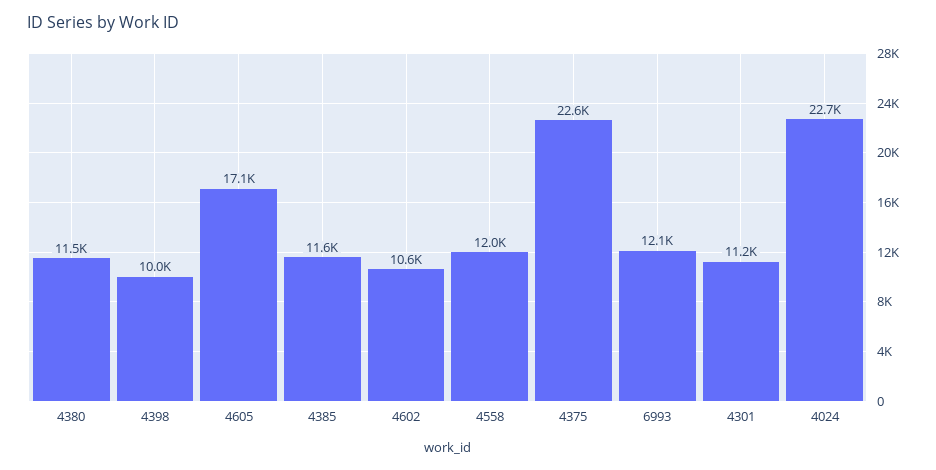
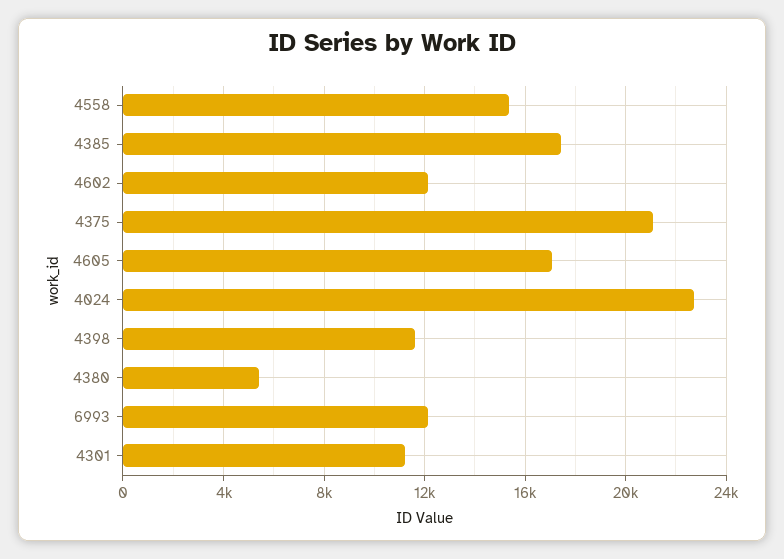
4380: 11500 -> 5500
4398: 10000 -> 11500
4385: 11600 -> 17500
4602: 10600 -> 12000
4558: 12000 -> 15500
4375: 22600 -> 21000

